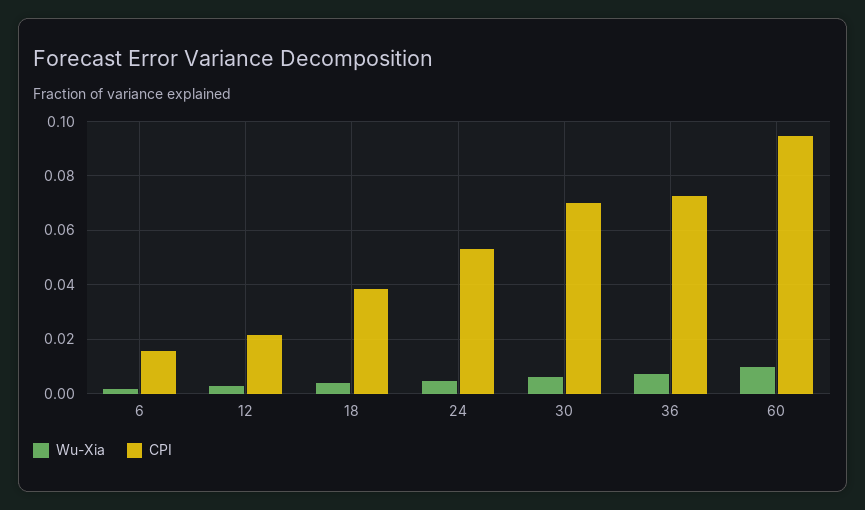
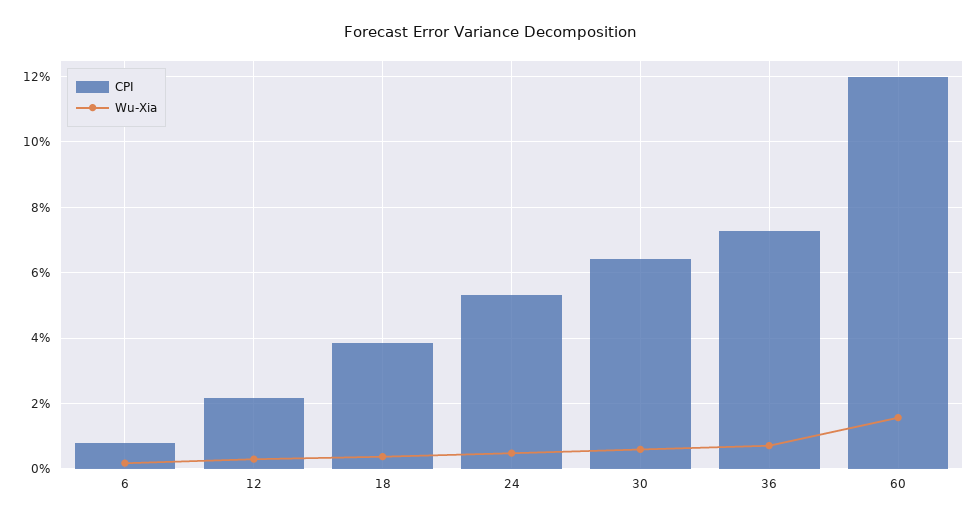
CPI, 6: 0.015 -> 0.008
CPI, 30: 0.07 -> 0.064
Wu-Xia, 60: 0.01 -> 0.016
CPI, 60: 0.095 -> 0.12

